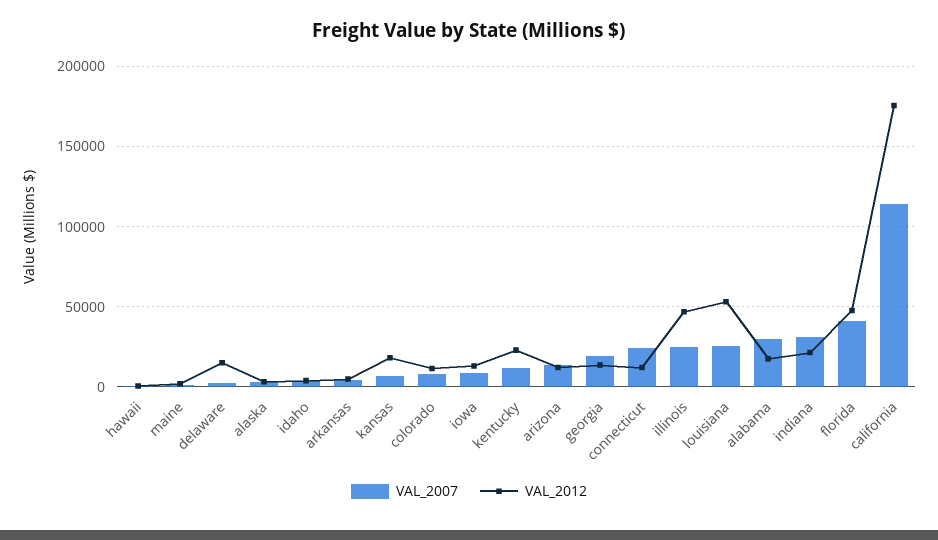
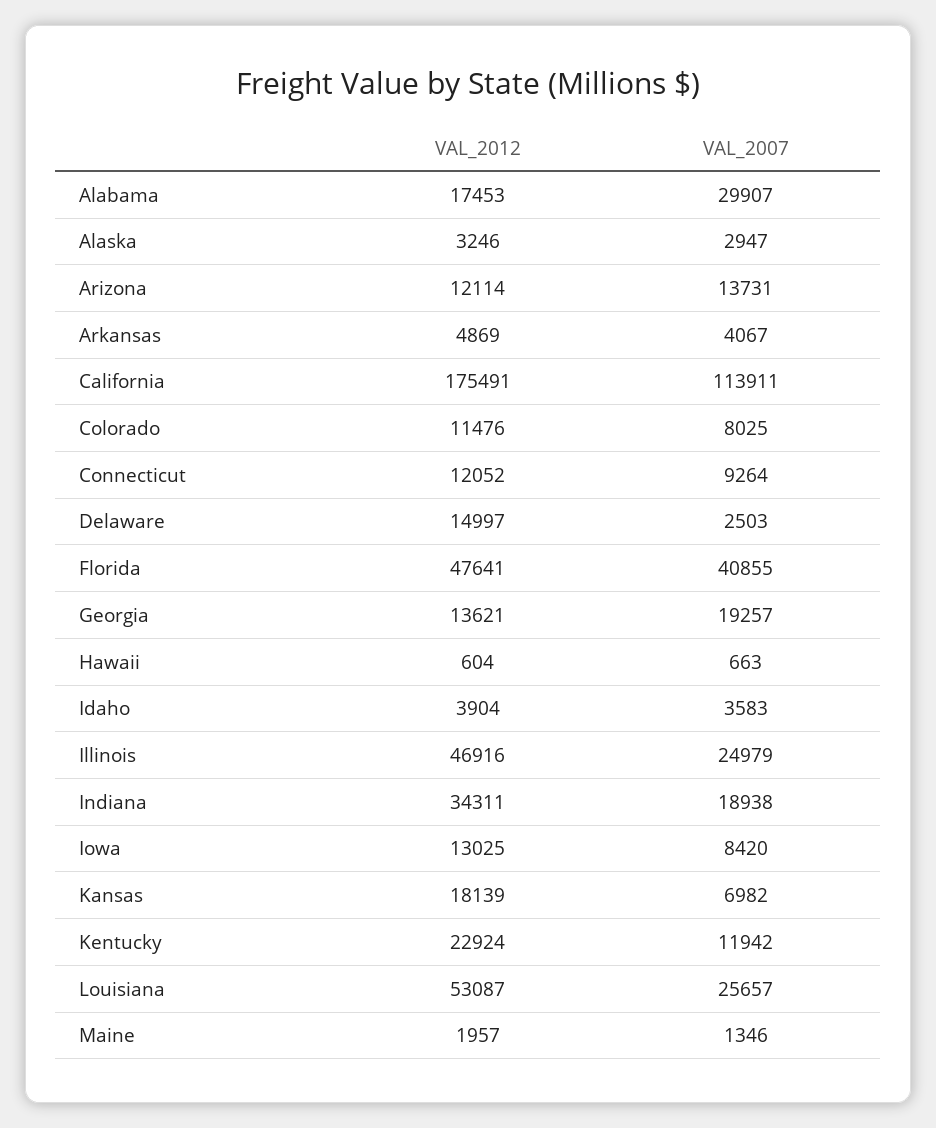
VAL_2007, connecticut: 25000 -> 9264
VAL_2007, indiana: 30000 -> 18938
VAL_2012, indiana: 20000 -> 34311

